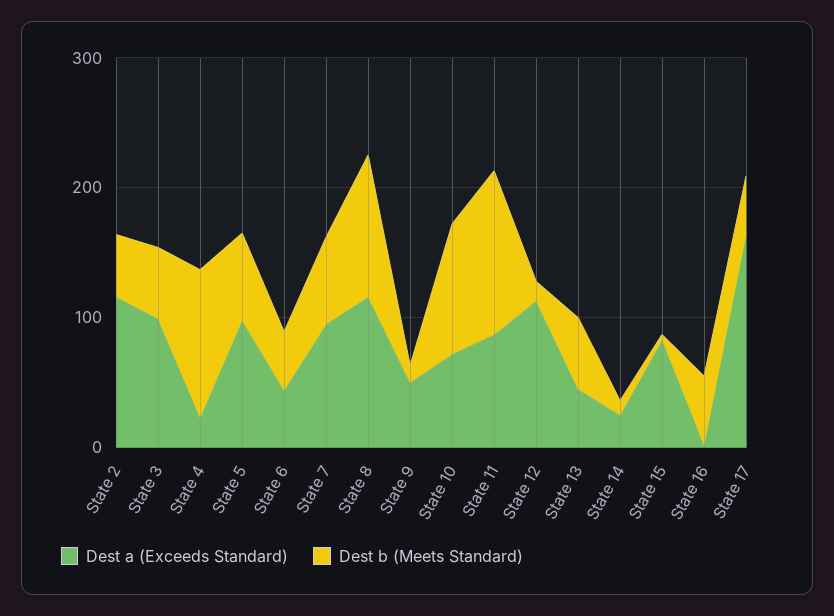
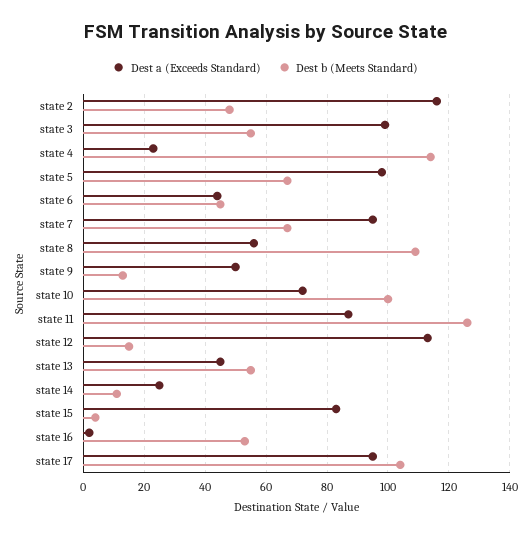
Dest a (Exceeds Standard), State 8: 120 -> 55
Dest a (Exceeds Standard), State 17: 160 -> 95
Dest b (Meets Standard), State 17: 40 -> 105

